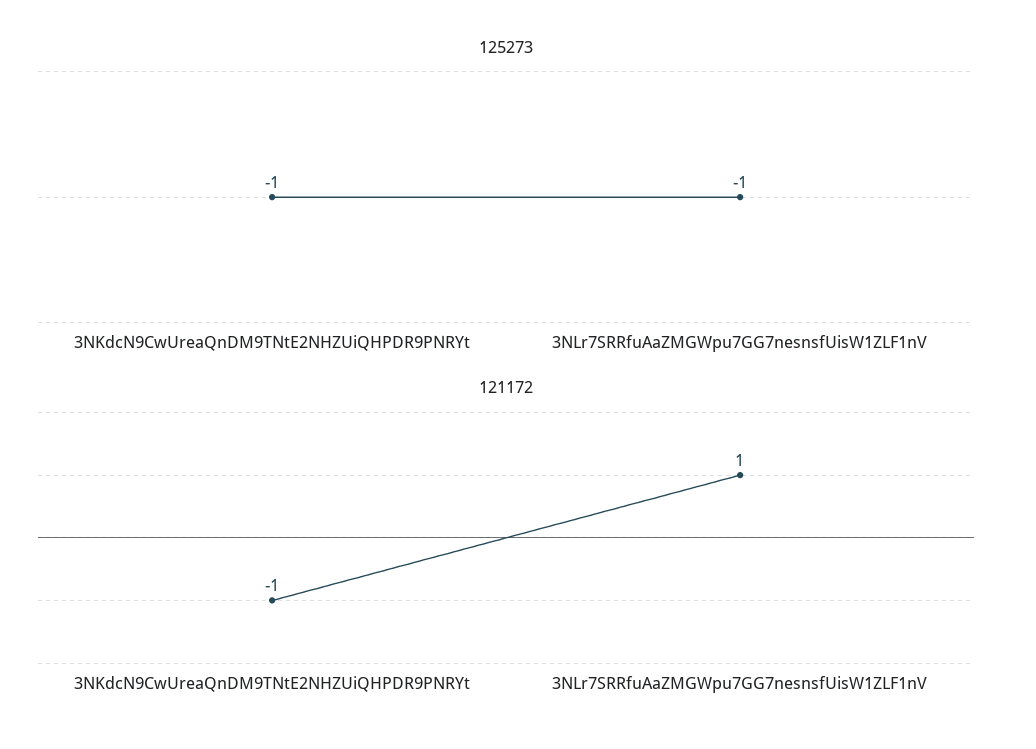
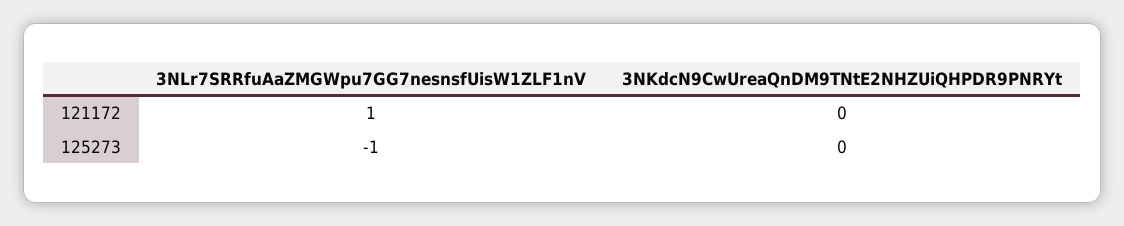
125273, 3NKdcN9CwUreaQnDM9TNtE2NHZUiQHPDR9PNRYt: -1 -> 0
121172, 3NKdcN9CwUreaQnDM9TNtE2NHZUiQHPDR9PNRYt: -1 -> 0

